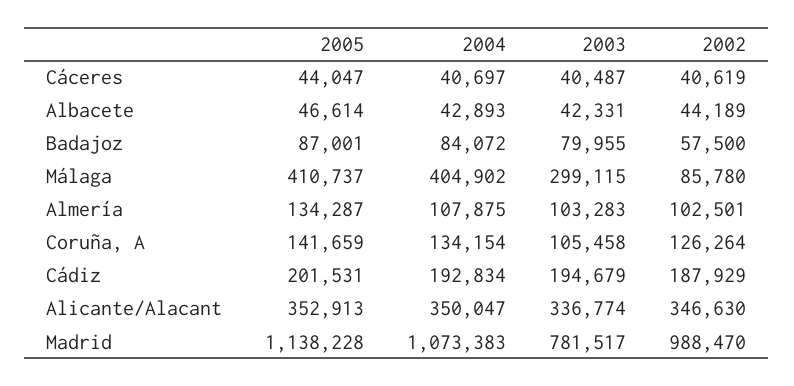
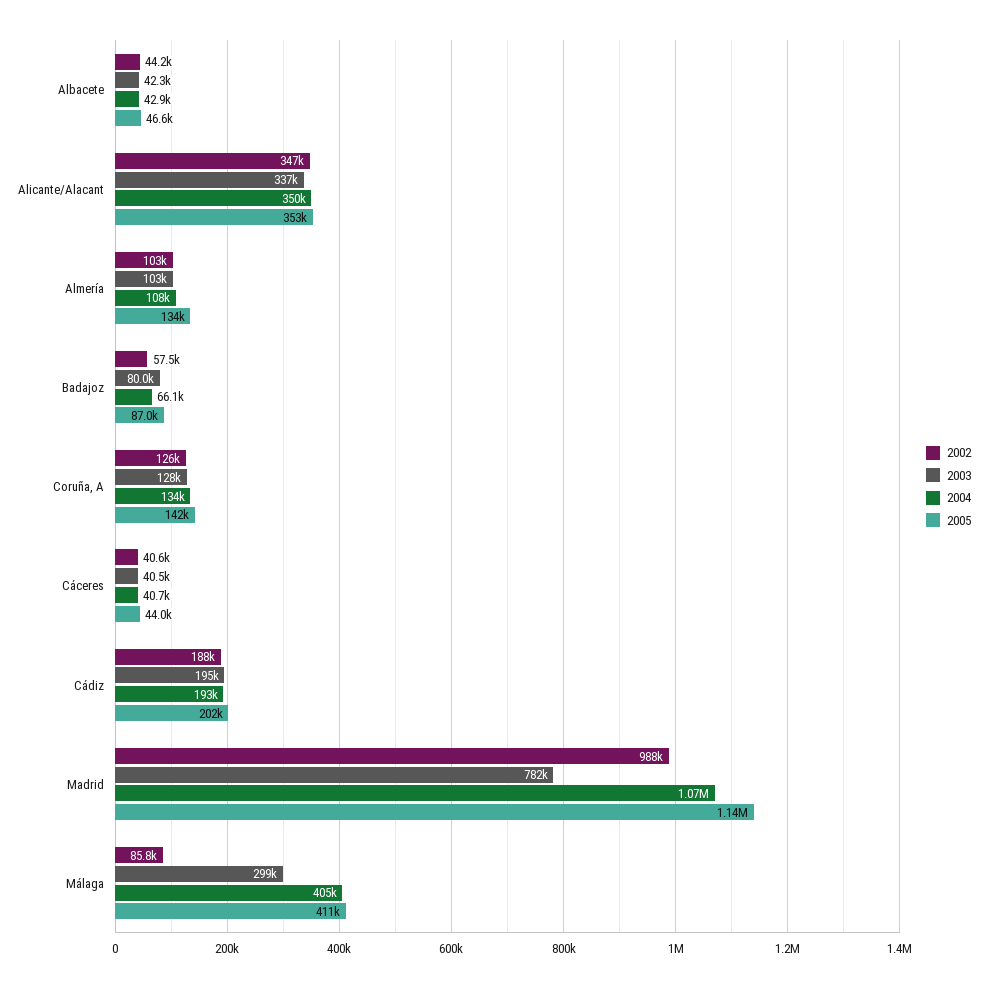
2004, Badajoz: 84072 -> 66100
2003, Coruña, A: 105458 -> 128000

